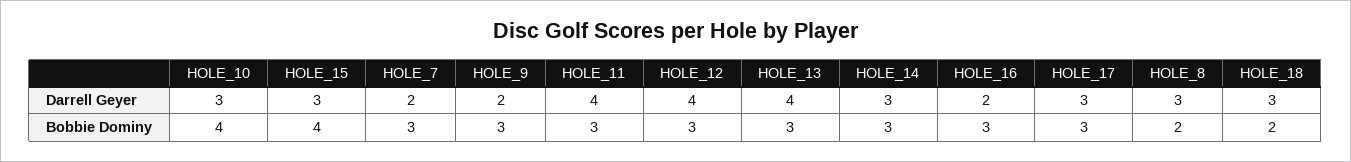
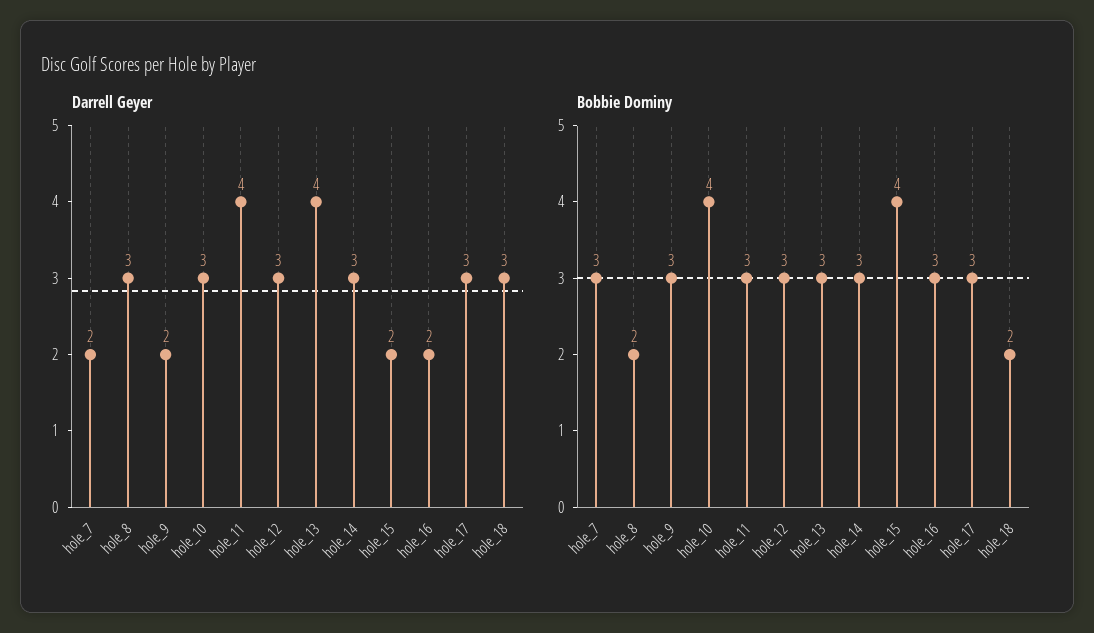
Darrell Geyer, HOLE_15: 3 -> 2
Darrell Geyer, HOLE_12: 4 -> 3

